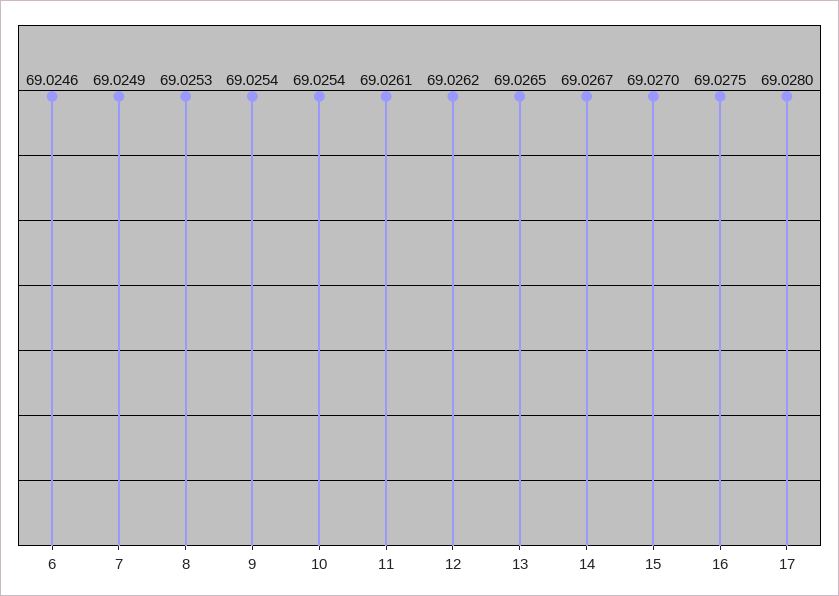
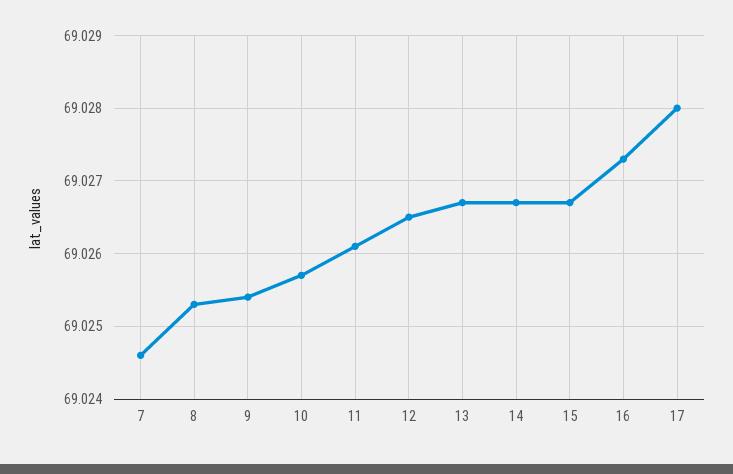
6: 69.0246 -> none
7: 69.0249 -> 69.0246
10: 69.0254 -> 69.0257
12: 69.0262 -> 69.0265
13: 69.0265 -> 69.0267
15: 69.027 -> 69.0267
16: 69.0275 -> 69.0273

